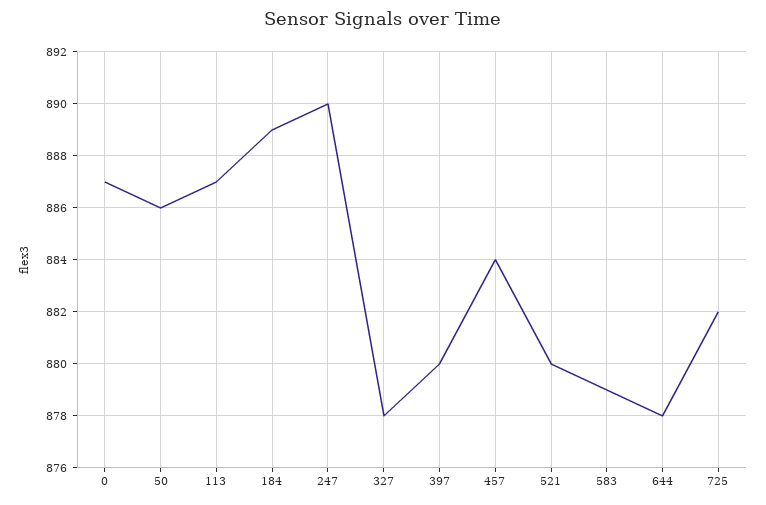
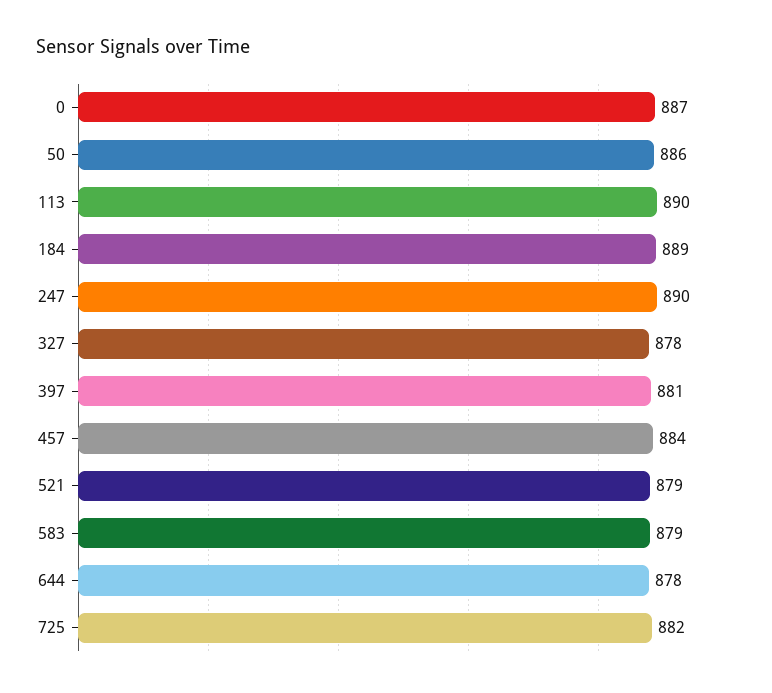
113: 887 -> 890
397: 880 -> 881
521: 880 -> 879

